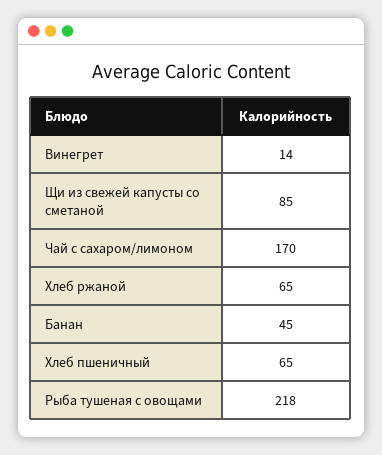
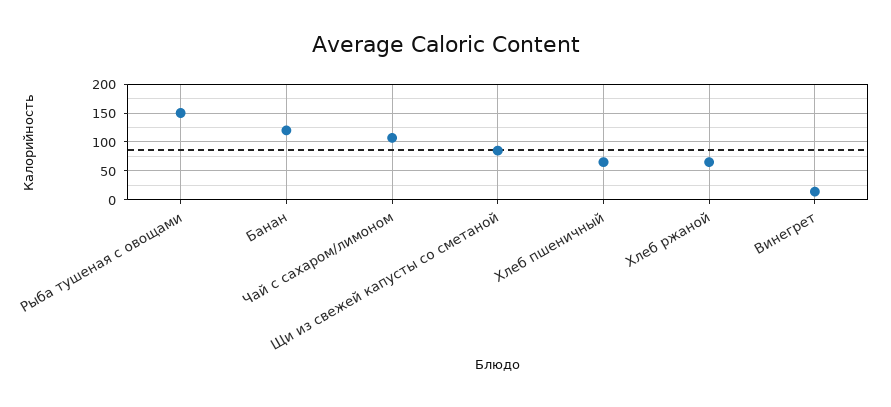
Чай с сахаром/лимоном: 170 -> 100
Банан: 45 -> 125
Рыба тушеная с овощами: 218 -> 150

